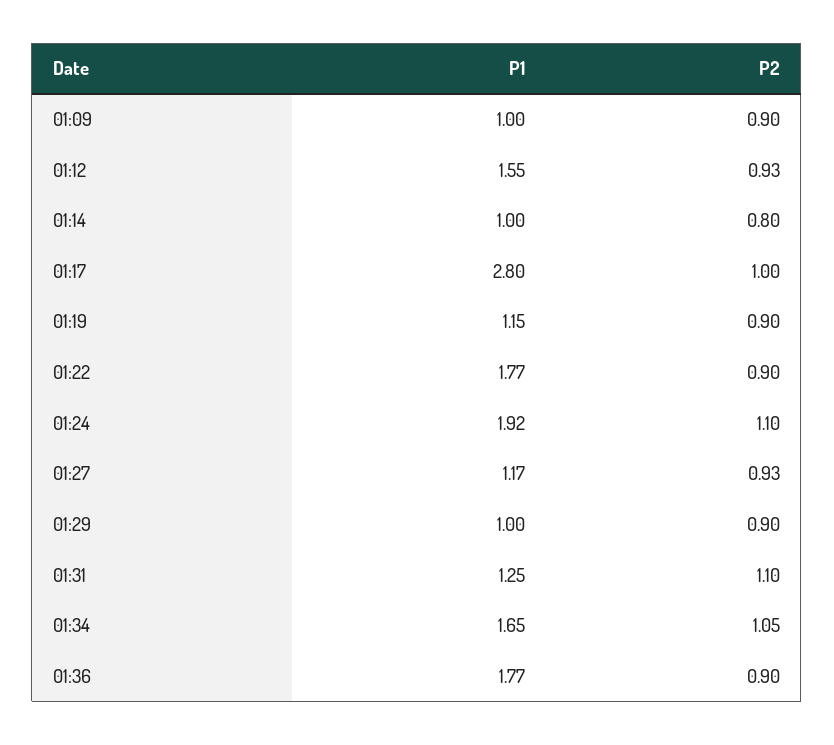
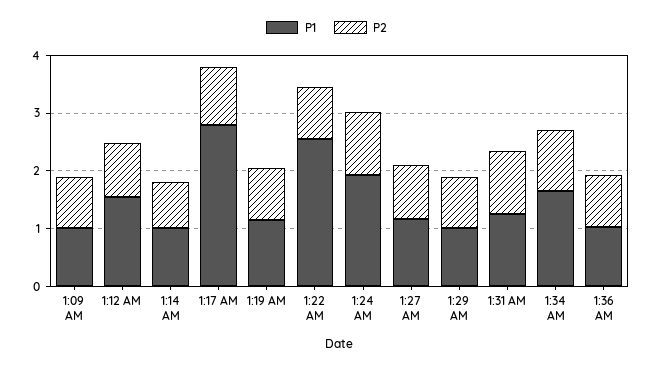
P1, 01:22: 1.77 -> 2.6
P1, 01:36: 1.77 -> 1

